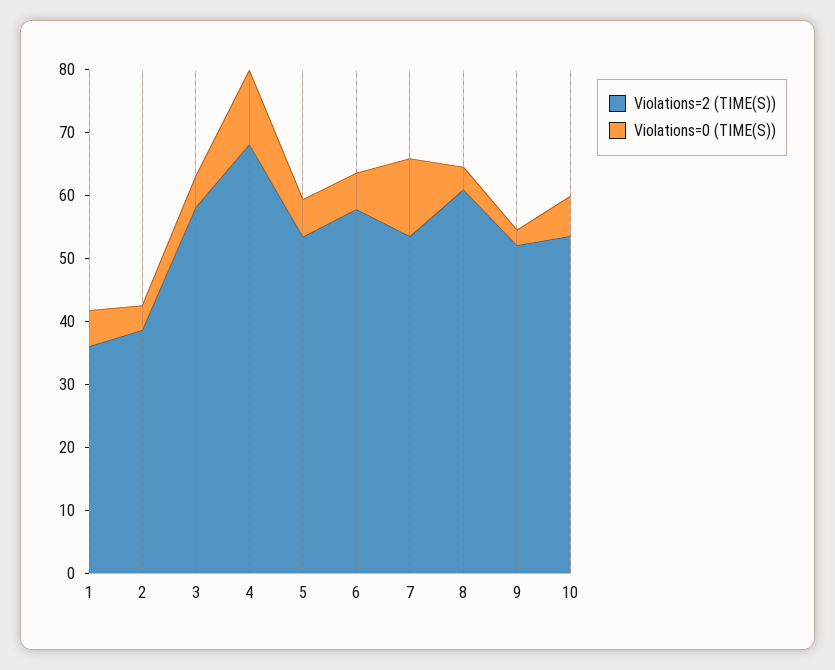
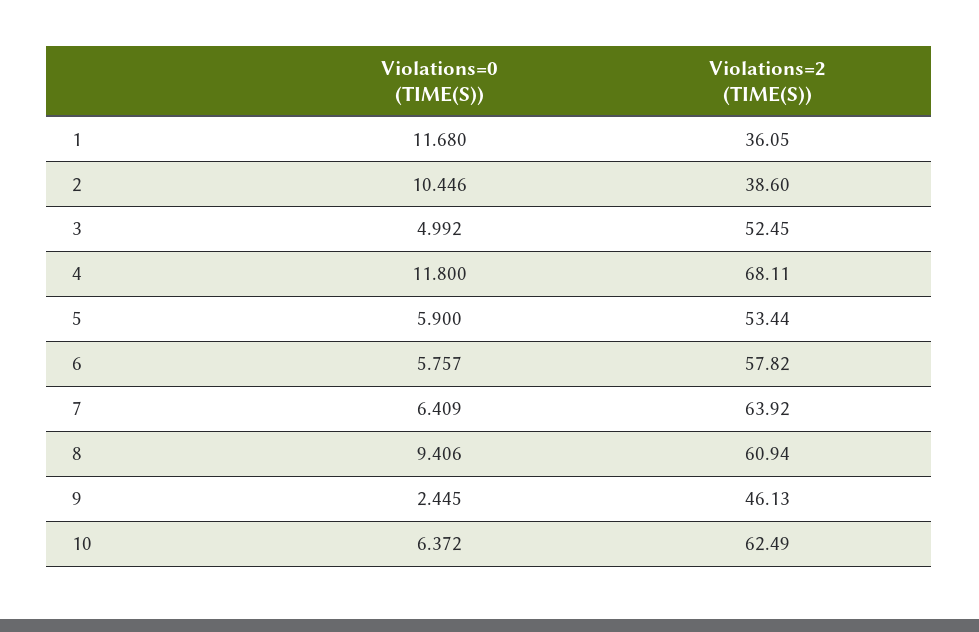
Violations=0 (TIME(S)), 1: 6 -> 11.68
Violations=0 (TIME(S)), 2: 4 -> 10.446
Violations=2 (TIME(S)), 3: 58 -> 52.45
Violations=2 (TIME(S)), 7: 54 -> 63.92
Violations=0 (TIME(S)), 7: 12 -> 6.409
Violations=0 (TIME(S)), 8: 4 -> 9.406
Violations=2 (TIME(S)), 9: 52 -> 46.13
Violations=2 (TIME(S)), 10: 54 -> 62.49

